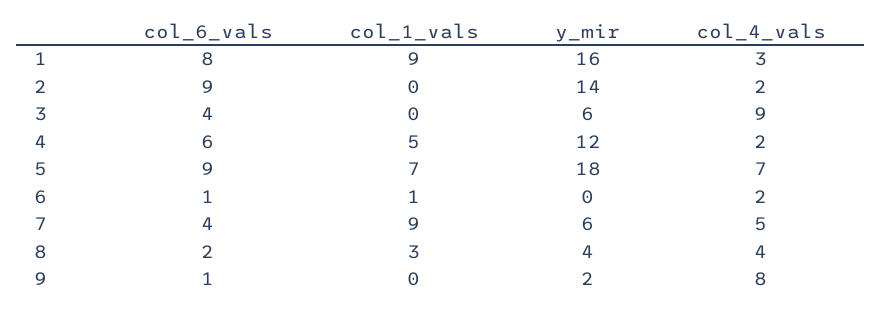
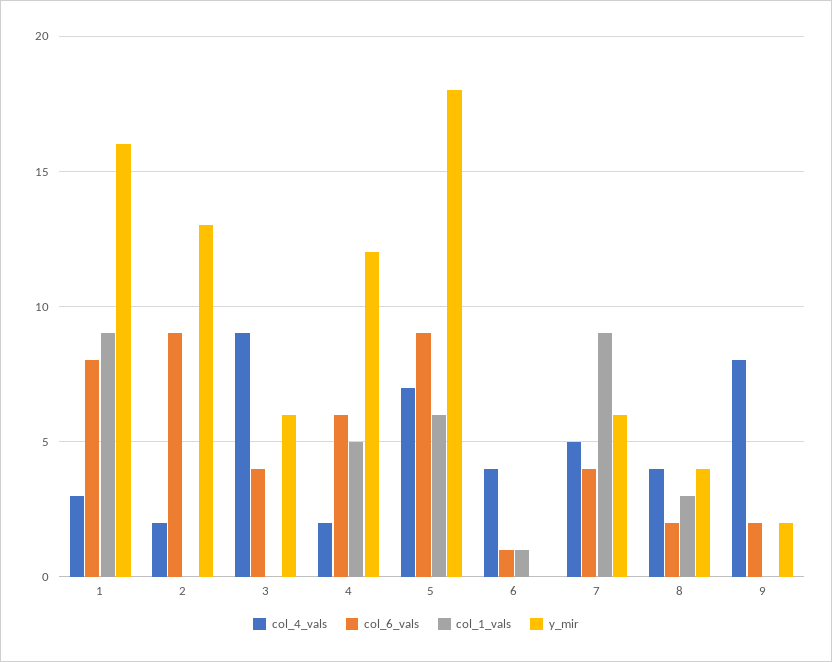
y_mir, 2: 14 -> 13
col_1_vals, 5: 7 -> 6
col_4_vals, 6: 2 -> 4
col_6_vals, 9: 1 -> 2

